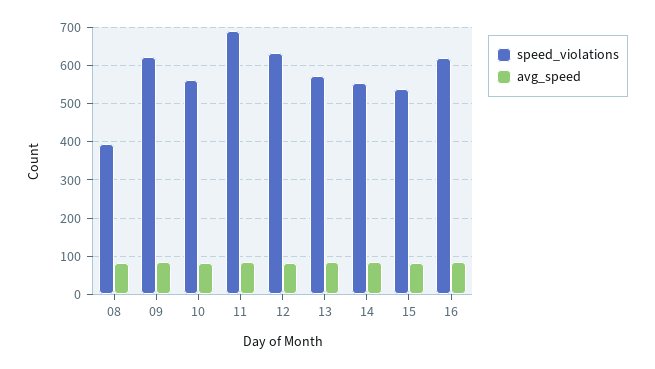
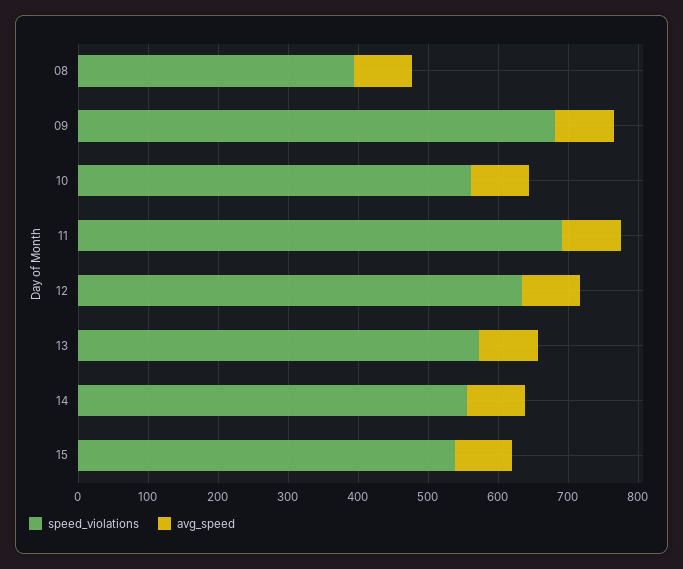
speed_violations, 09: 620 -> 680
speed_violations, 16: 620 -> none
avg_speed, 16: 80 -> none

